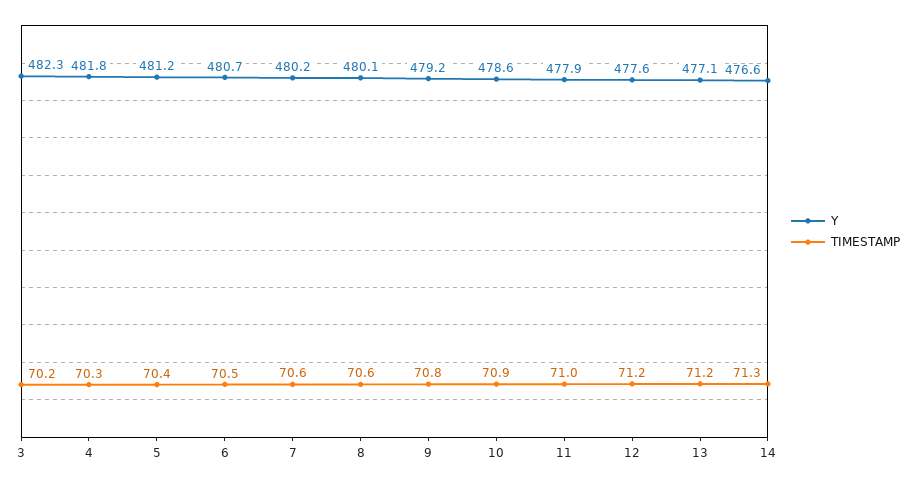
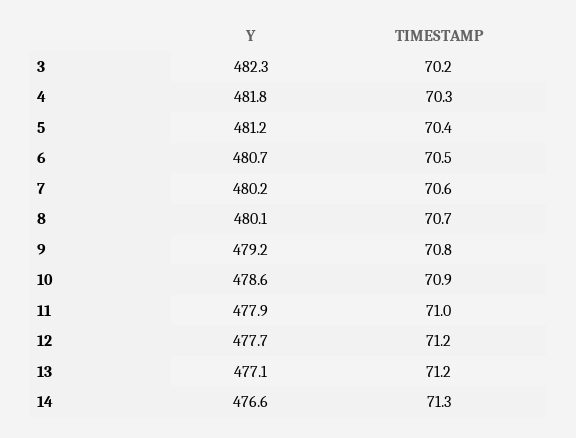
TIMESTAMP, 8: 70.6 -> 70.7
Y, 12: 477.6 -> 477.7

